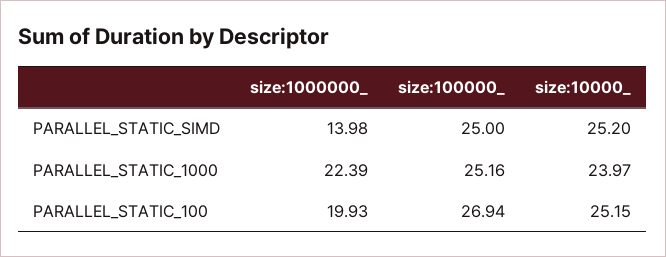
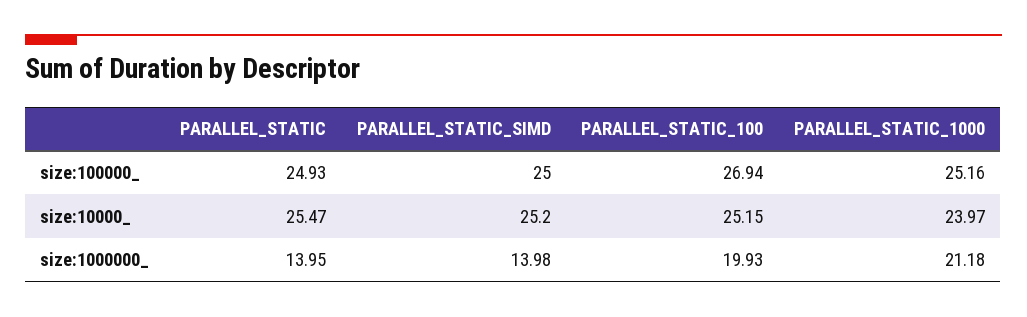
size:1000000_, PARALLEL_STATIC_1000: 22.39 -> 21.18
size:100000_, PARALLEL_STATIC: none -> 24.93
size:10000_, PARALLEL_STATIC: none -> 25.47
size:1000000_, PARALLEL_STATIC: none -> 13.95

